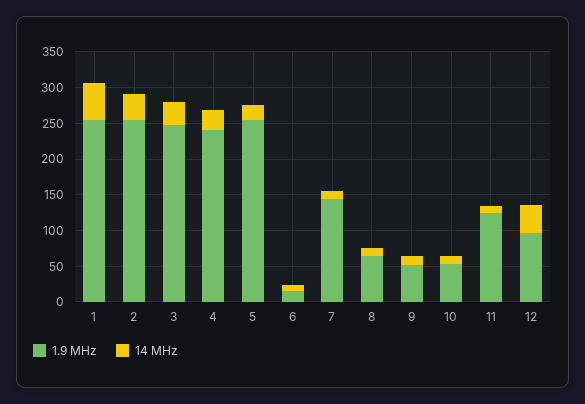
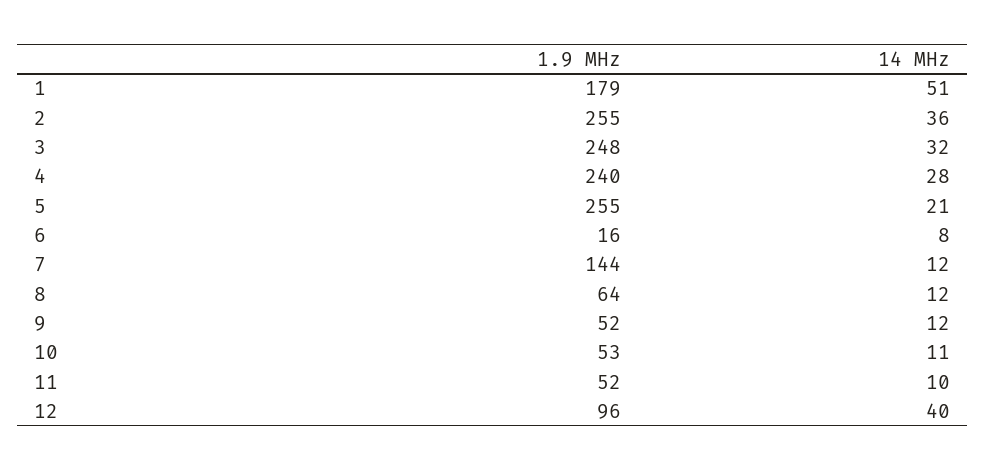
1.9 MHz, 1: 250 -> 179
1.9 MHz, 11: 125 -> 52

